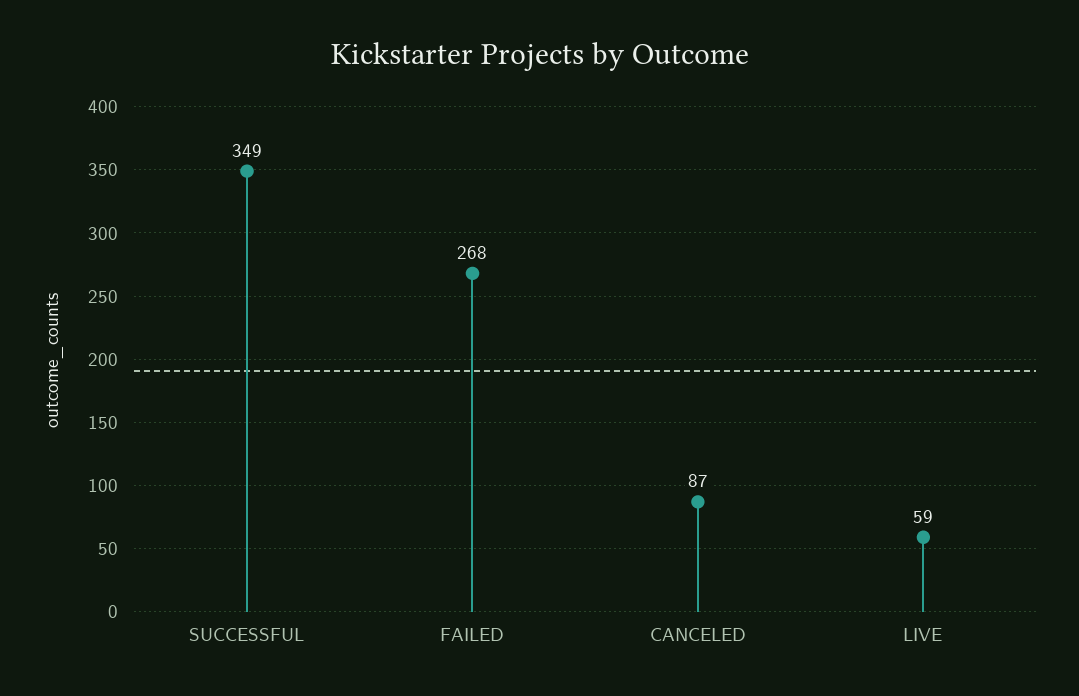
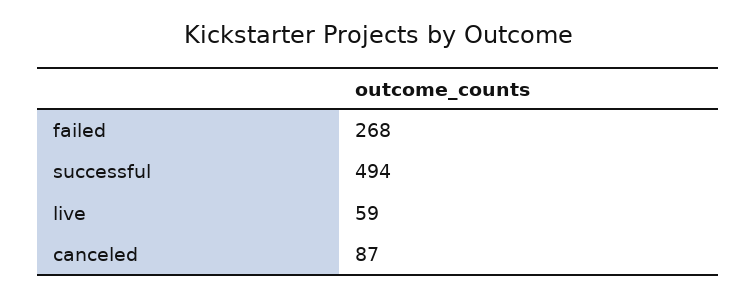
SUCCESSFUL: 349 -> 494

